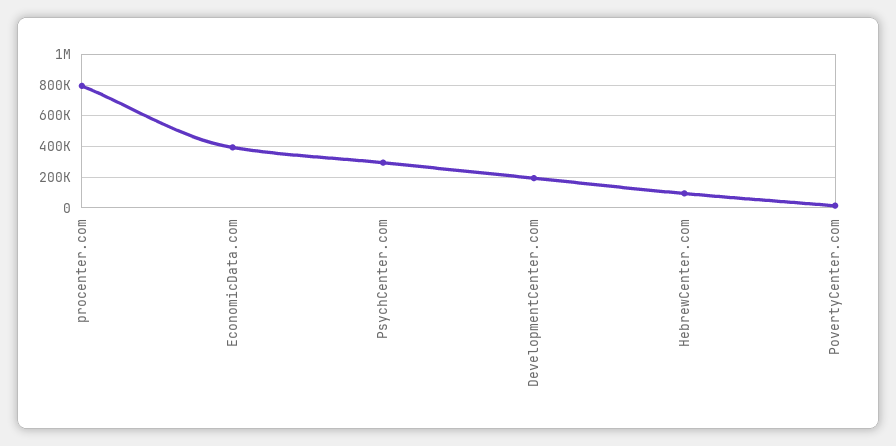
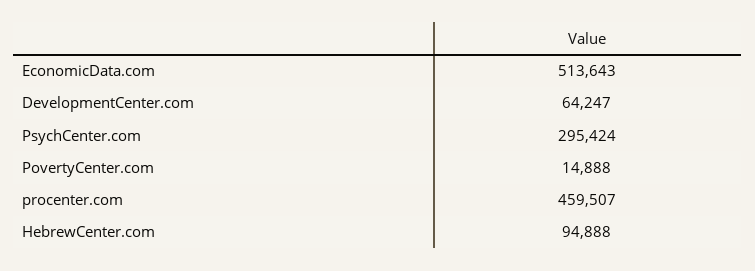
procenter.com: 800000 -> 459507
EconomicData.com: 400000 -> 513643
DevelopmentCenter.com: 200000 -> 64247

